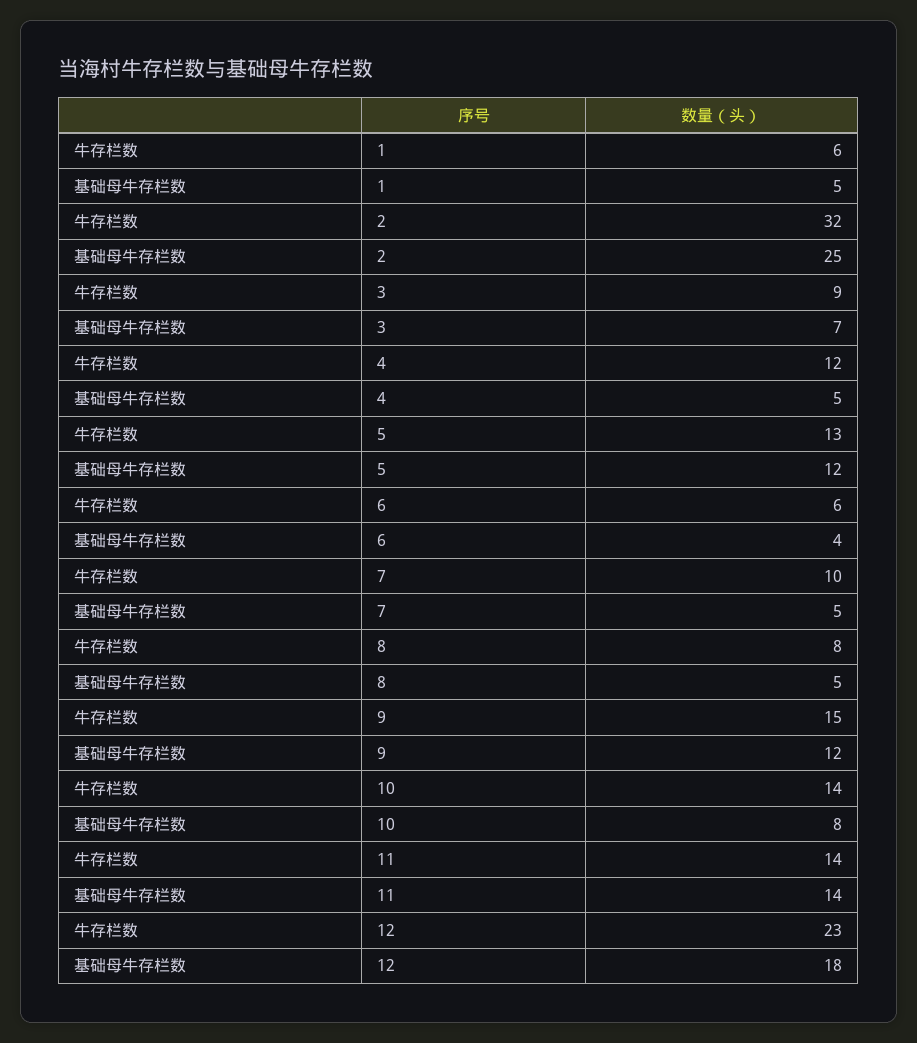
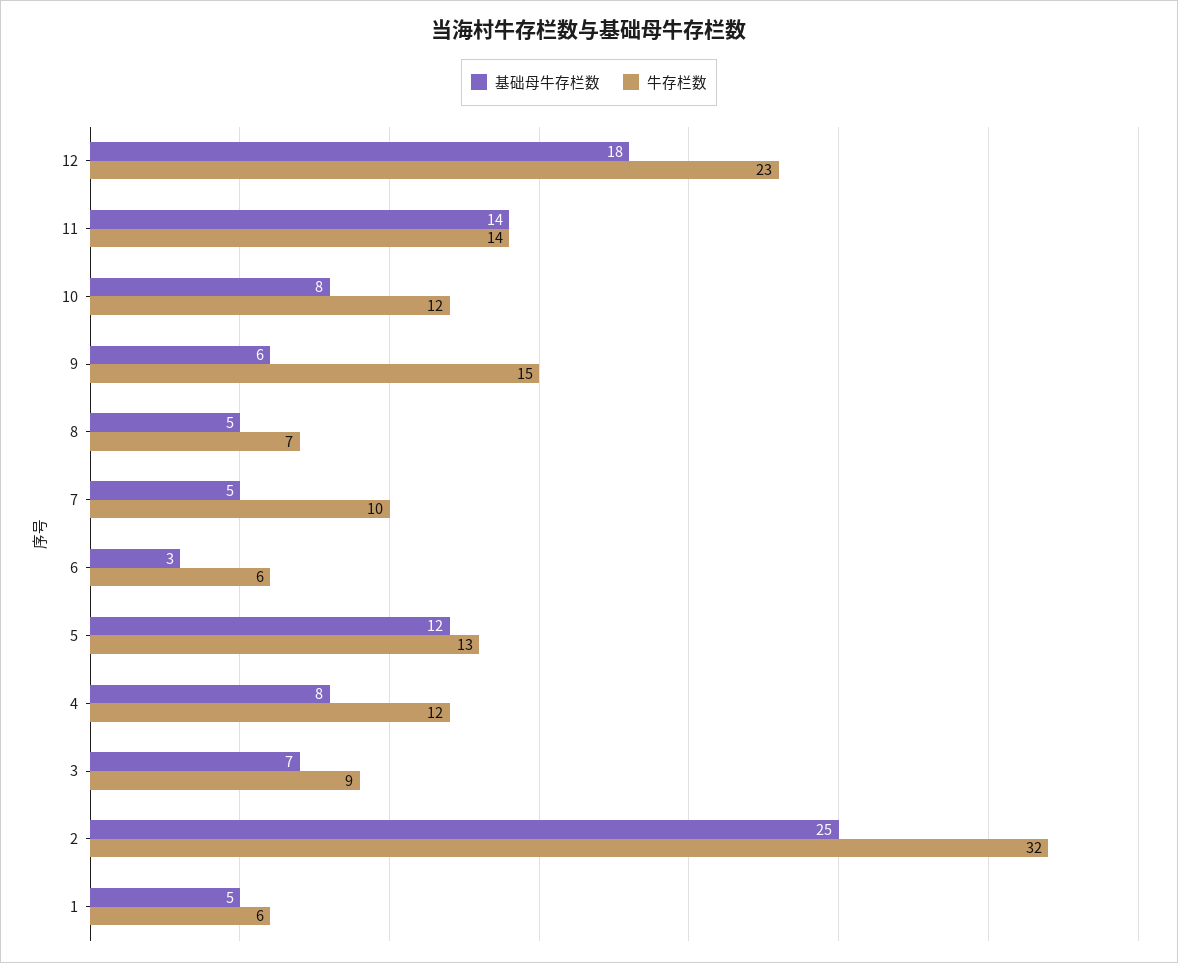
基础母牛存栏数, 4: 5 -> 8
基础母牛存栏数, 6: 4 -> 3
牛存栏数, 8: 8 -> 7
基础母牛存栏数, 9: 12 -> 6
牛存栏数, 10: 14 -> 12

